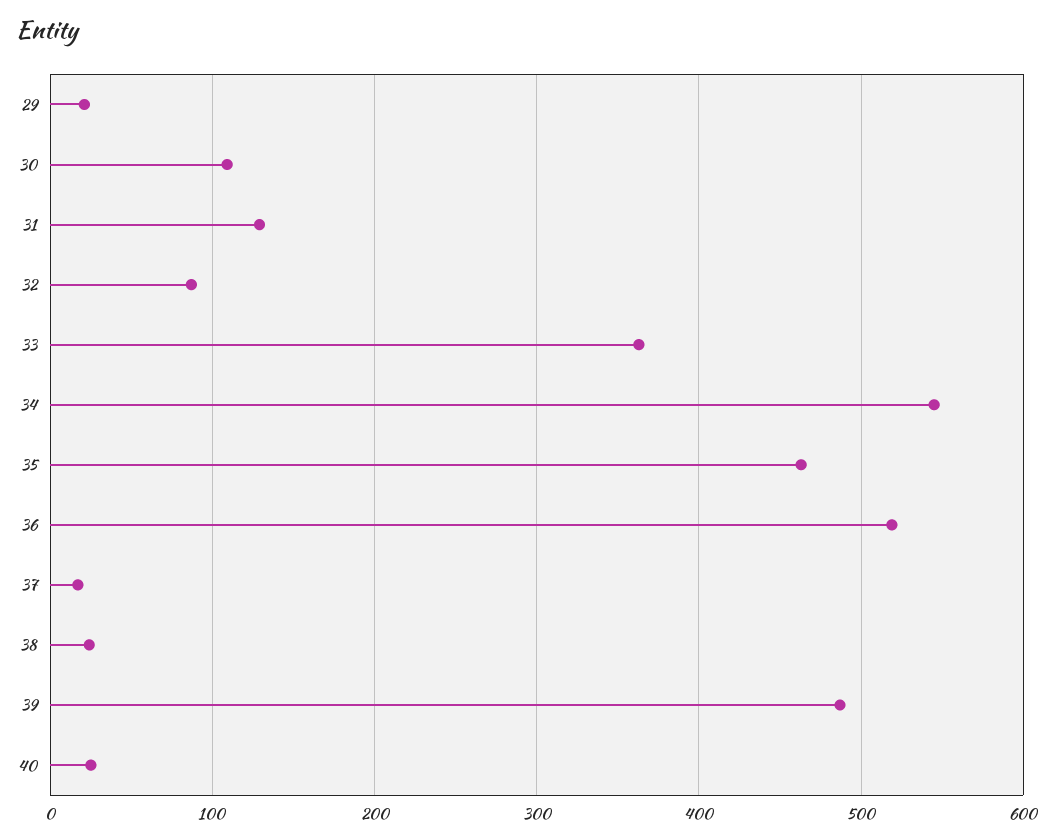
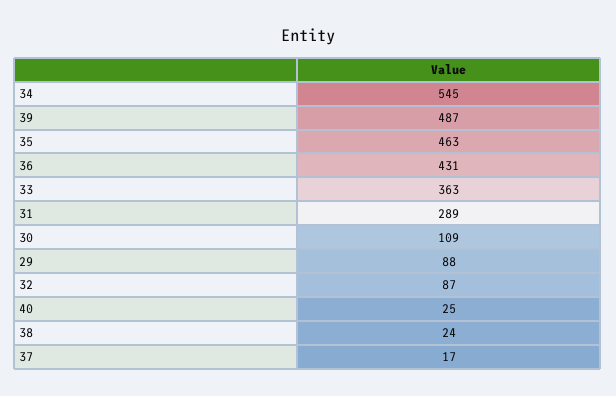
29: 20 -> 88
31: 130 -> 289
36: 520 -> 431

